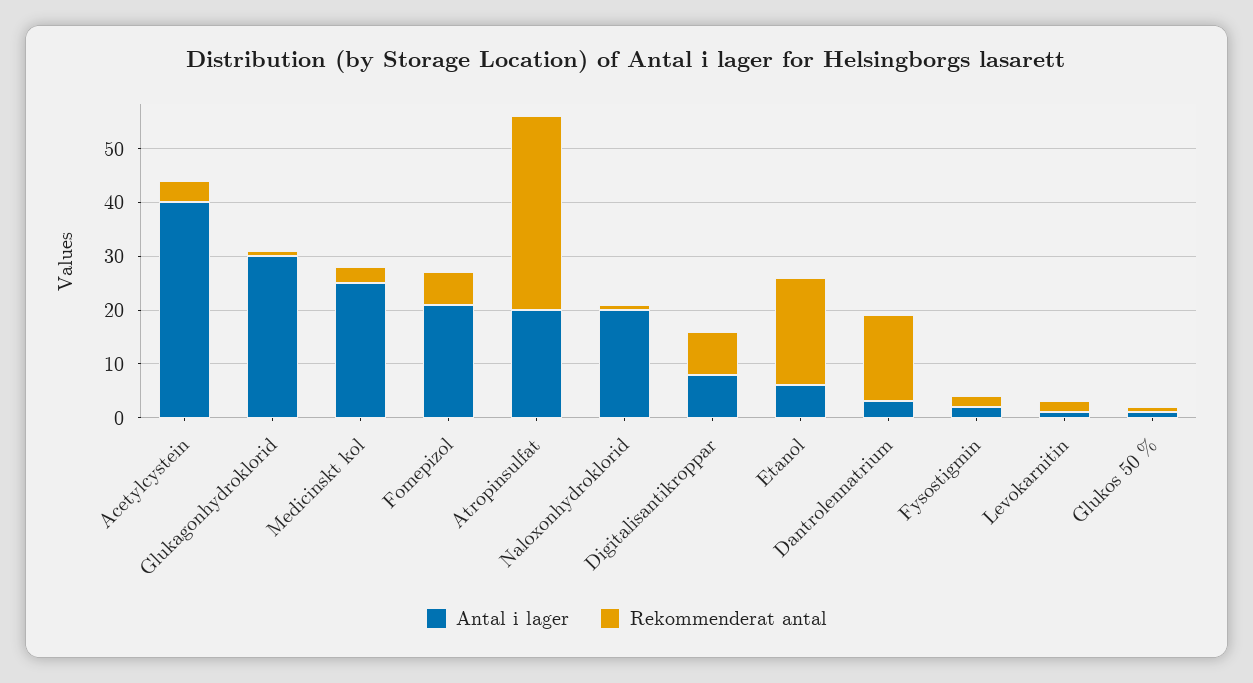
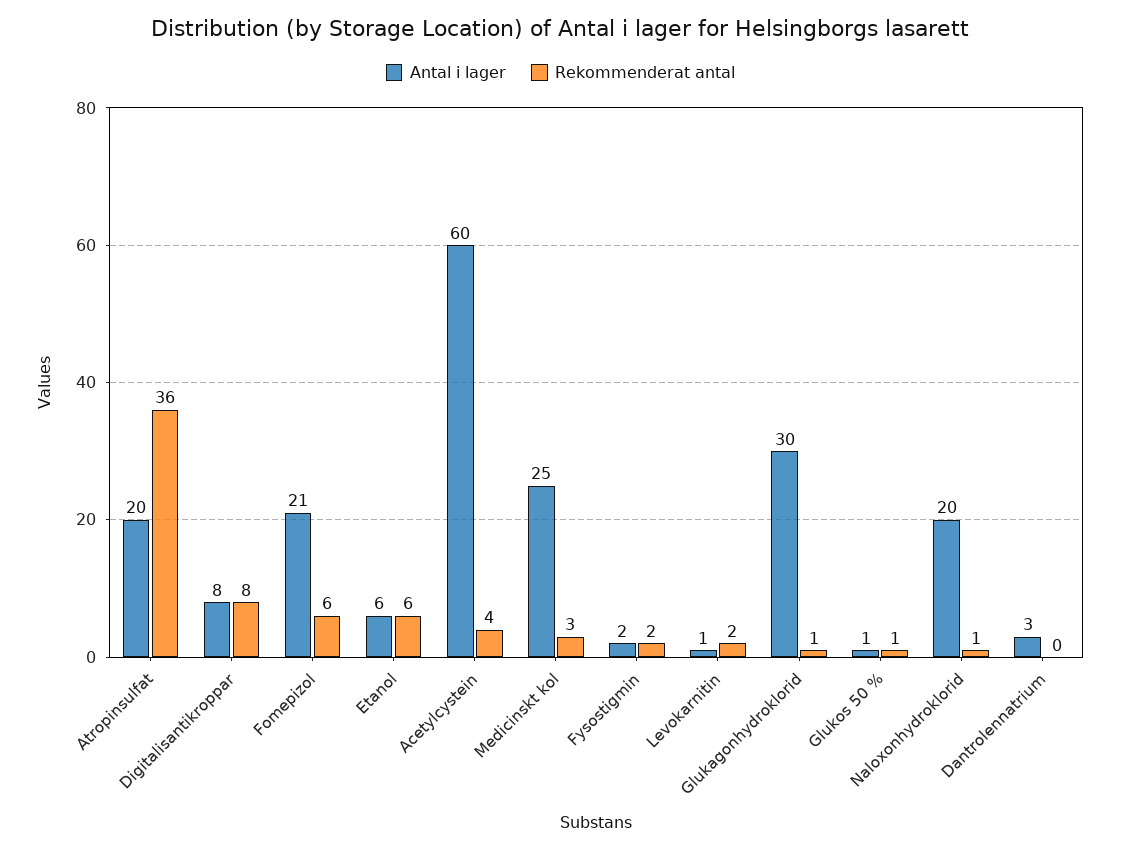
Antal i lager, Acetylcystein: 40 -> 60
Rekommenderat antal, Etanol: 20 -> 6
Rekommenderat antal, Dantrolennatrium: 15 -> 0

